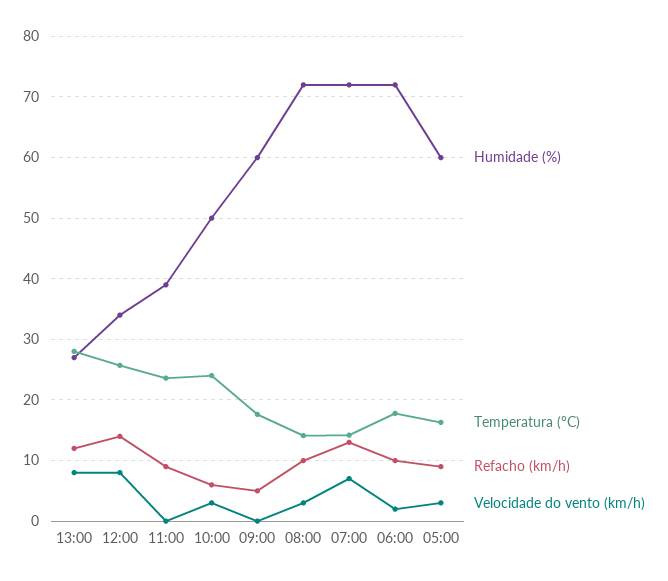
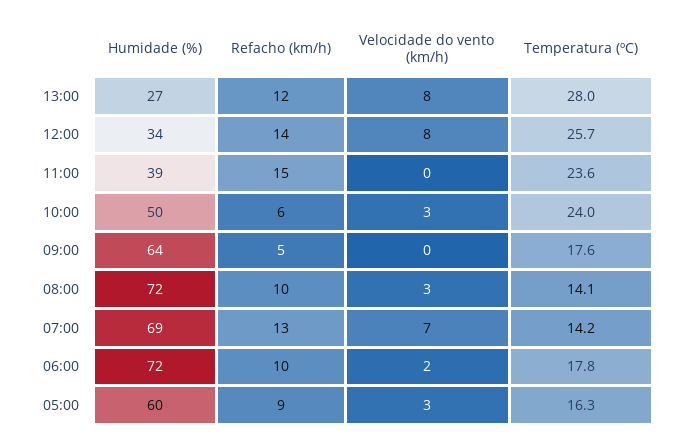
Refacho (km/h), 11:00: 9 -> 15
Humidade (%), 09:00: 60 -> 64
Humidade (%), 07:00: 72 -> 69

